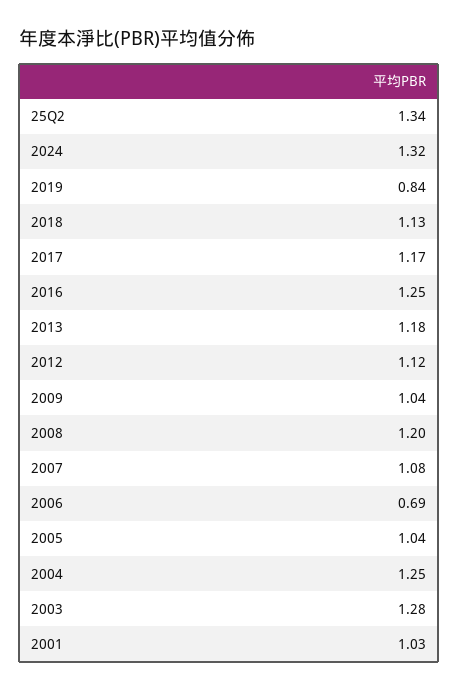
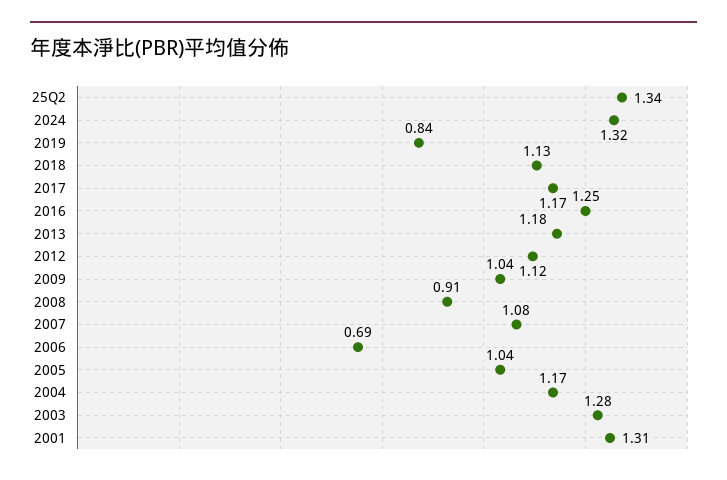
2008: 1.2 -> 0.91
2004: 1.25 -> 1.17
2001: 1.03 -> 1.31

